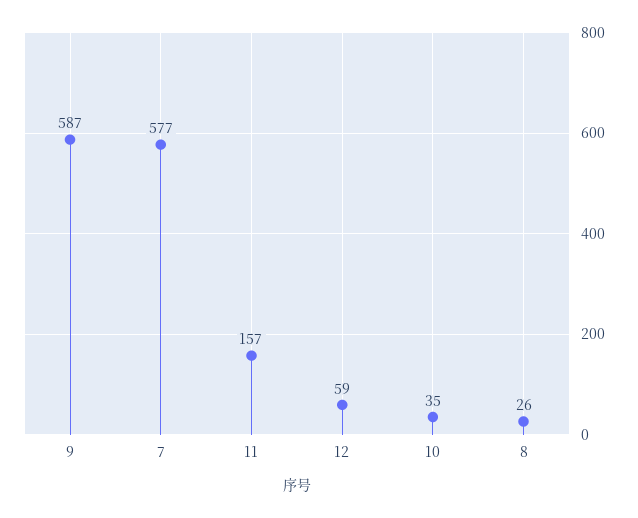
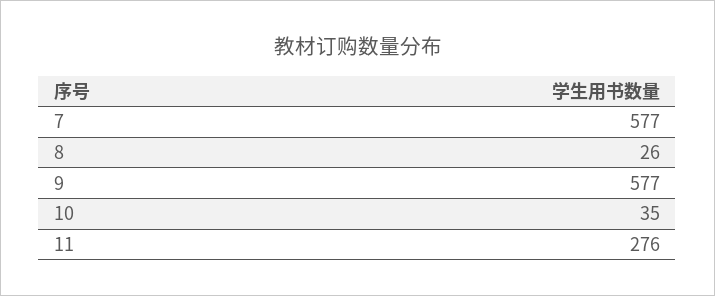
9: 587 -> 577
11: 157 -> 276
12: 59 -> none

